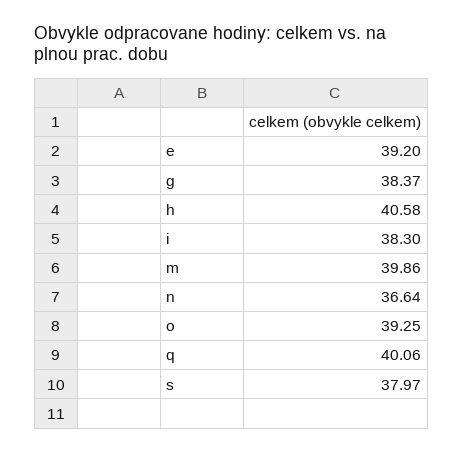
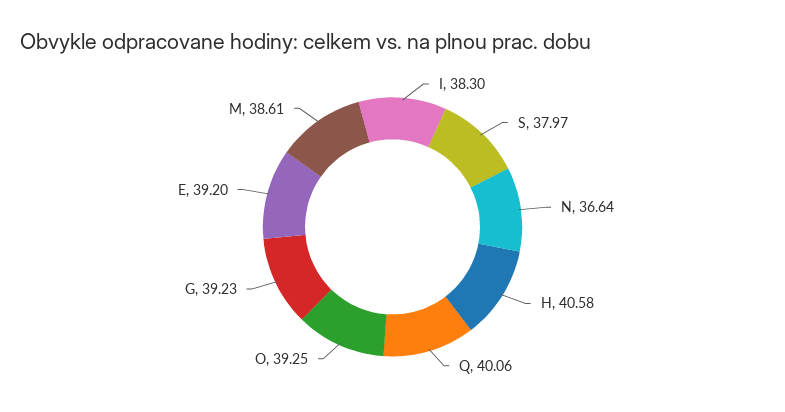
g: 38.37 -> 39.23
m: 39.86 -> 38.61

